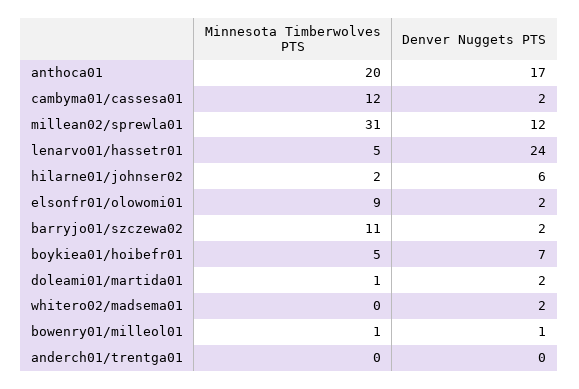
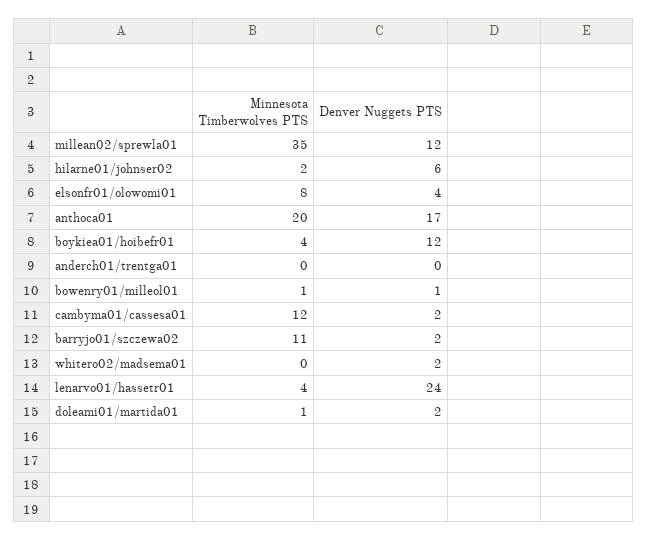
Minnesota Timberwolves PTS, millean02/sprewla01: 31 -> 35
Minnesota Timberwolves PTS, lenarvo01/hassetr01: 5 -> 4
Minnesota Timberwolves PTS, elsonfr01/olowomi01: 9 -> 8
Denver Nuggets PTS, elsonfr01/olowomi01: 2 -> 4
Minnesota Timberwolves PTS, boykiea01/hoibefr01: 5 -> 4
Denver Nuggets PTS, boykiea01/hoibefr01: 7 -> 12

